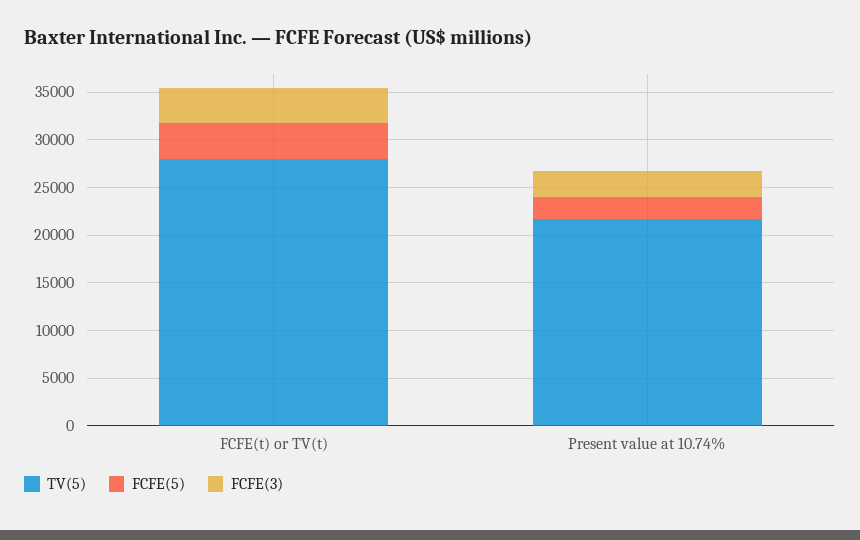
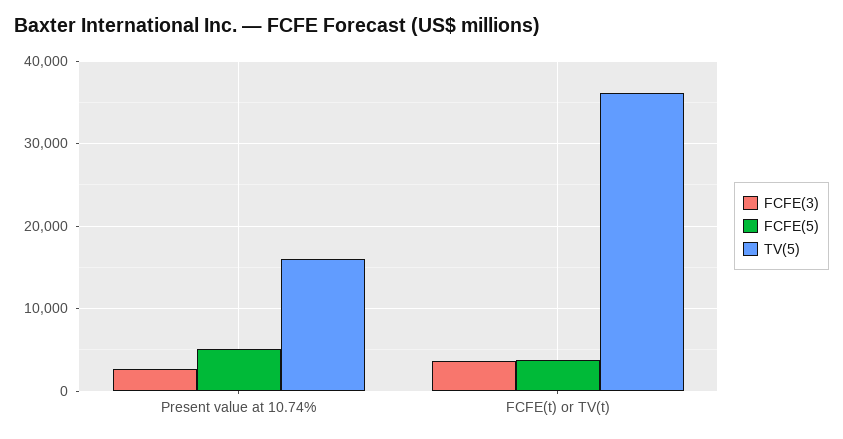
TV(5), FCFE(t) or TV(t): 28000 -> 36000
TV(5), Present value at 10.74%: 22000 -> 16000
FCFE(5), Present value at 10.74%: 2000 -> 5000

